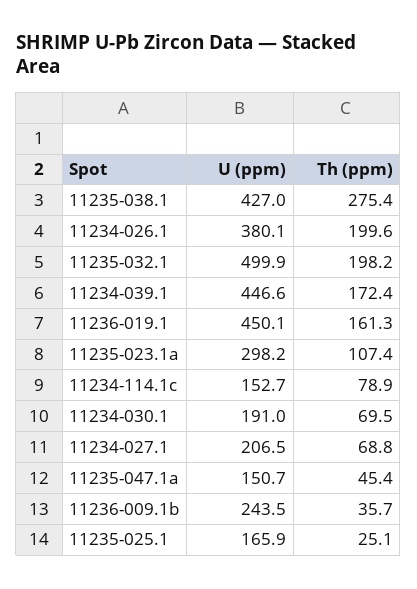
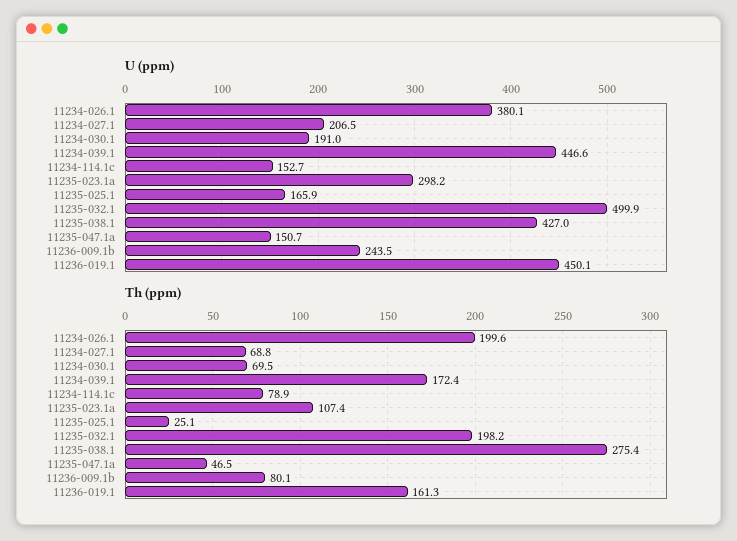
Th (ppm), 11235-047.1a: 45.4 -> 46.5
Th (ppm), 11236-009.1b: 35.7 -> 80.1

